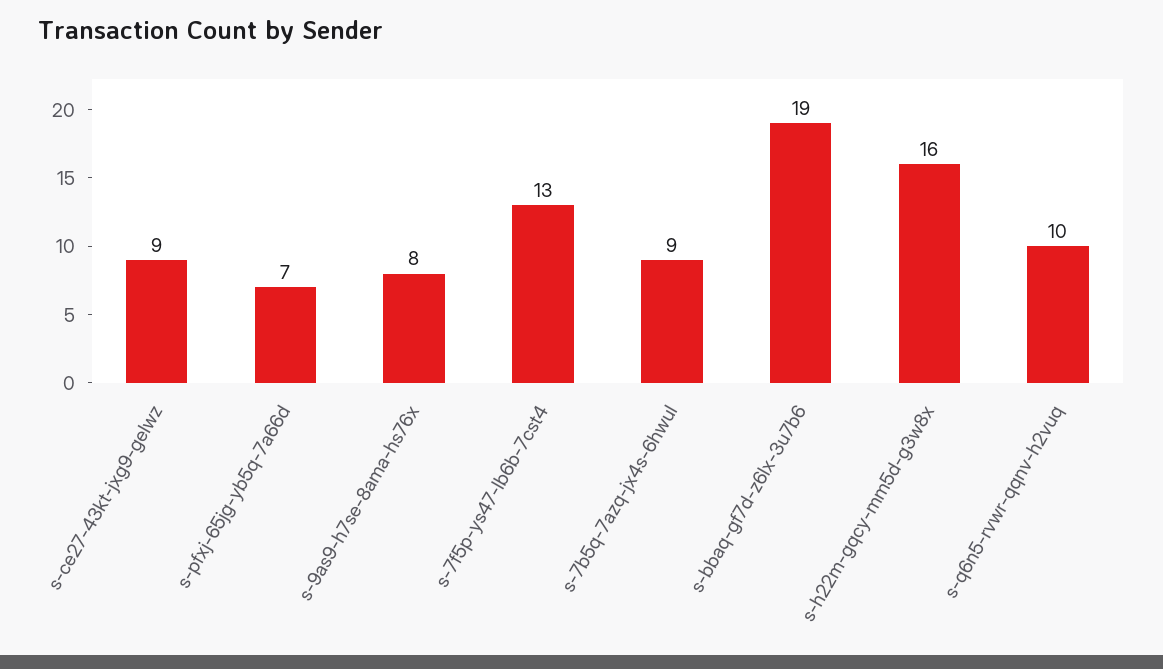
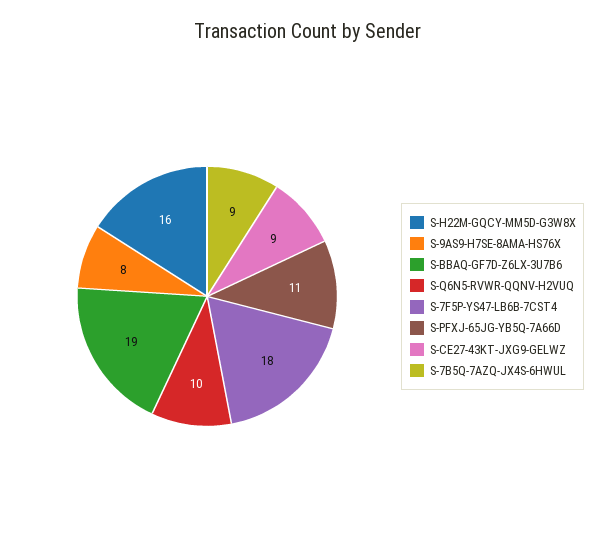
s-pfxj-65jg-yb5q-7a66d: 7 -> 11
s-7f5p-ys47-lb6b-7cst4: 13 -> 18

